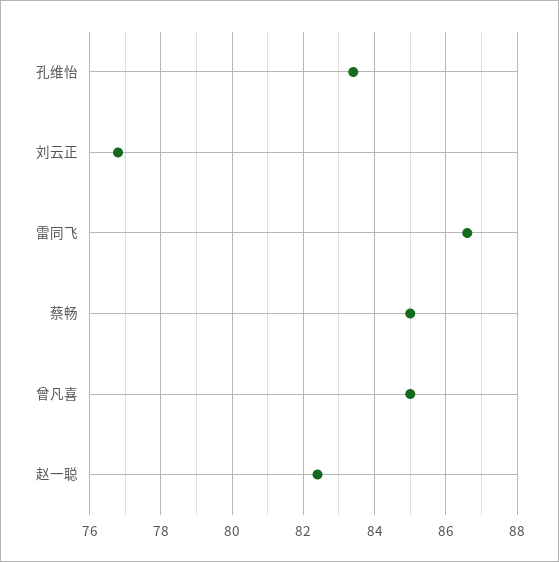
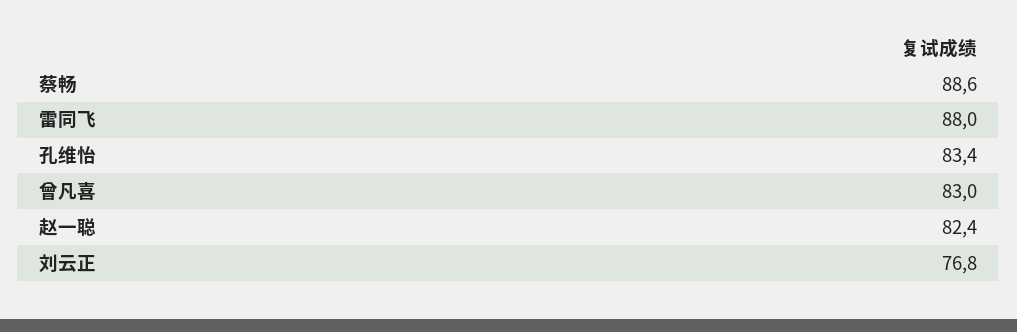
雷同飞: 86.5 -> 88
蔡畅: 85 -> 88.6
曾凡喜: 85 -> 83

